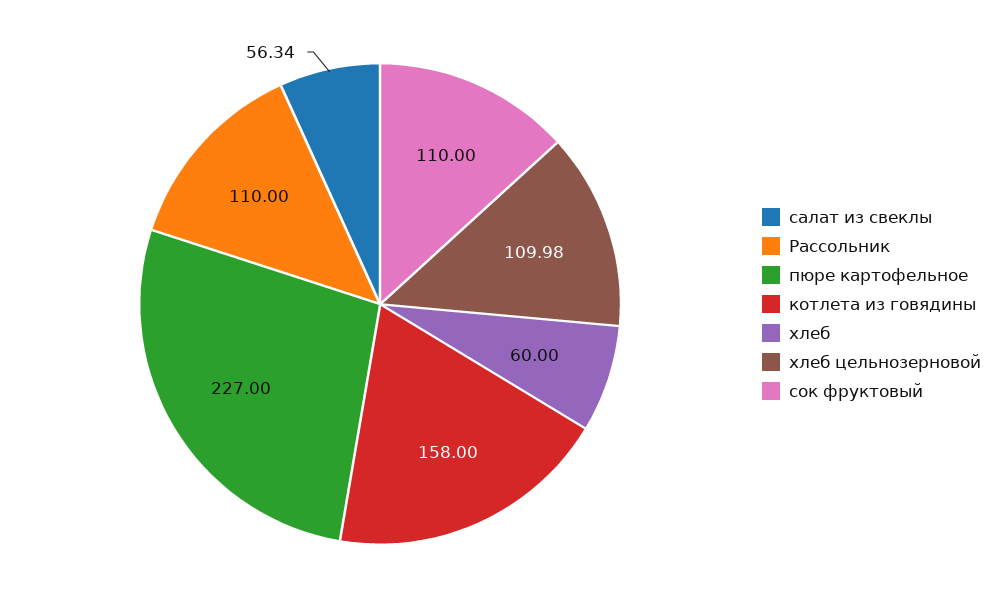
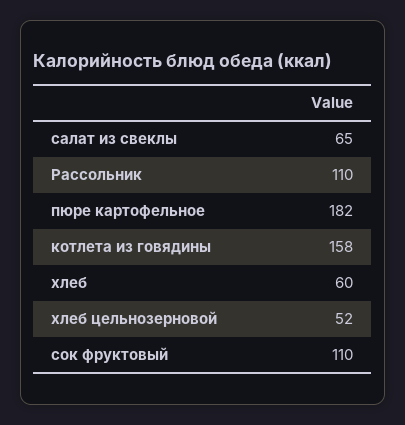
салат из свеклы: 56.34 -> 65
пюре картофельное: 227 -> 182
хлеб цельнозерновой: 109.98 -> 52

